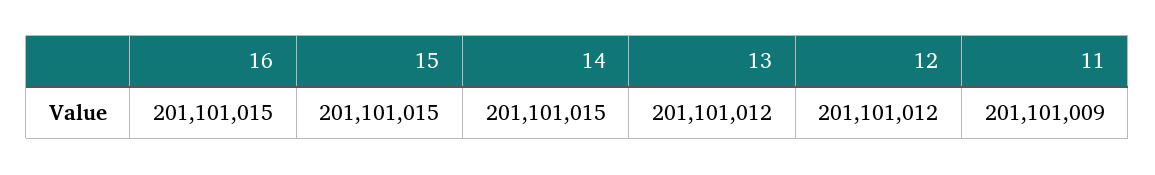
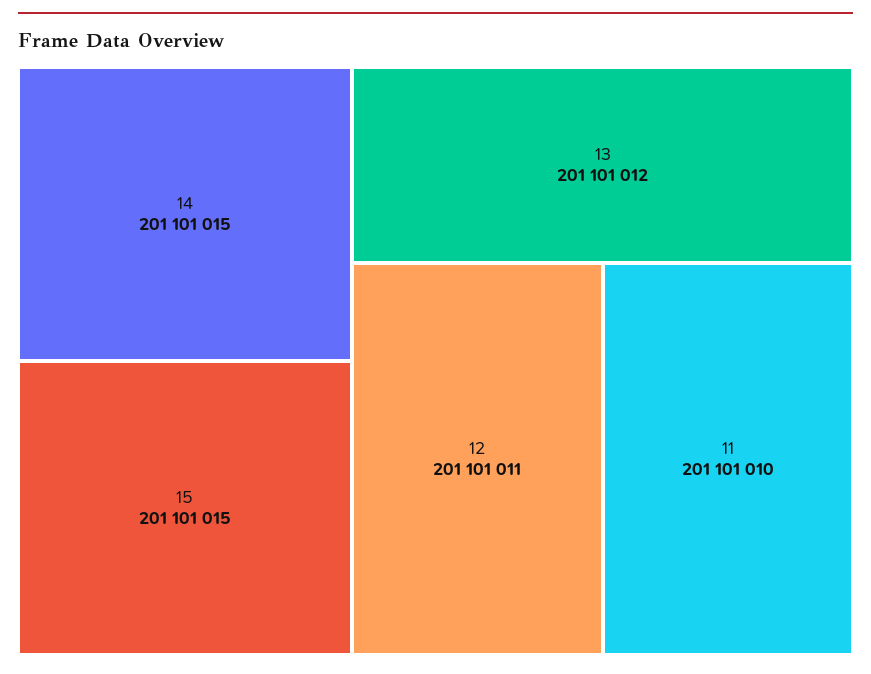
16: 201101015 -> none
12: 201101012 -> 201101011
11: 201101009 -> 201101010

